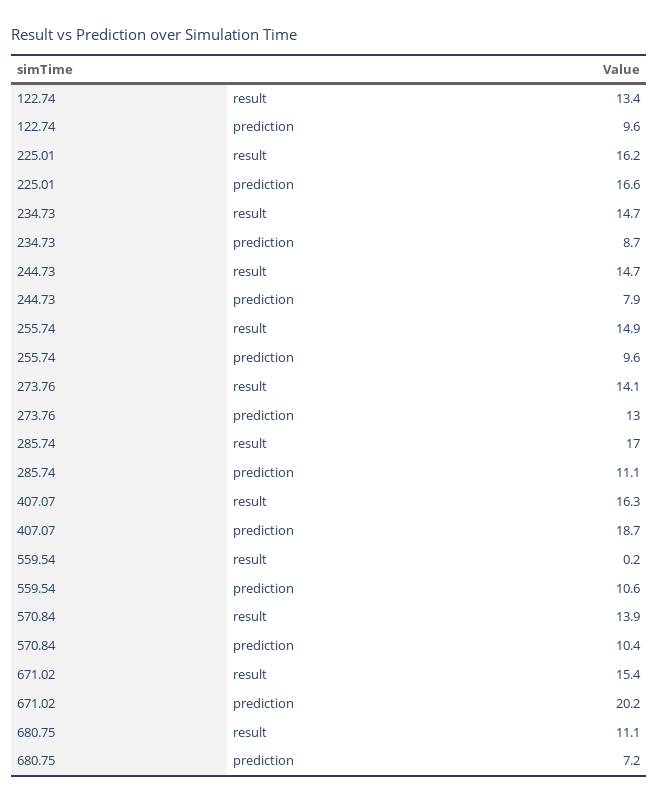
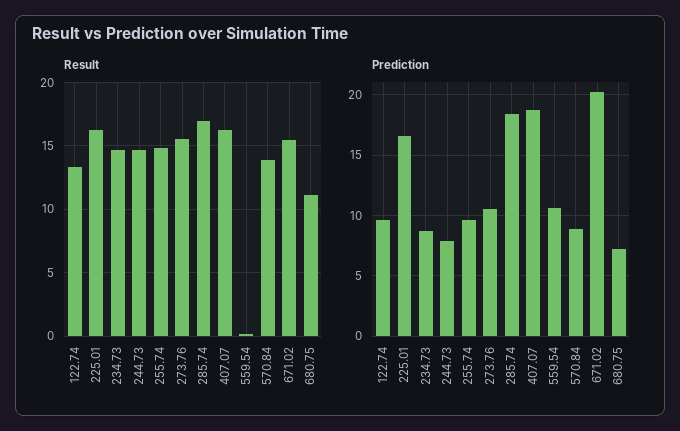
result, 273.76: 14.1 -> 15.5
prediction, 273.76: 13 -> 10.5
prediction, 285.74: 11.1 -> 18.5
prediction, 570.84: 10.4 -> 9

